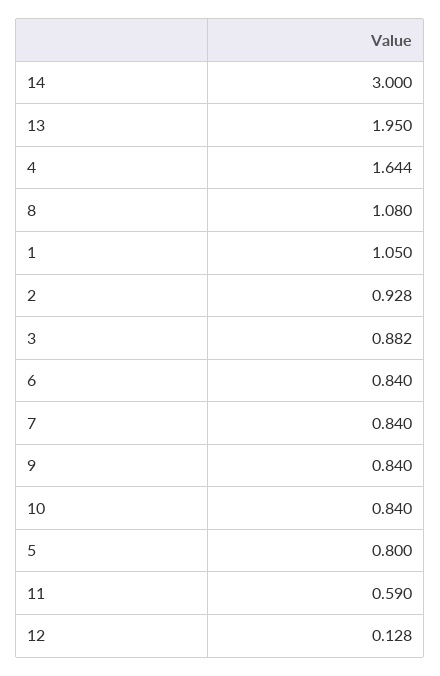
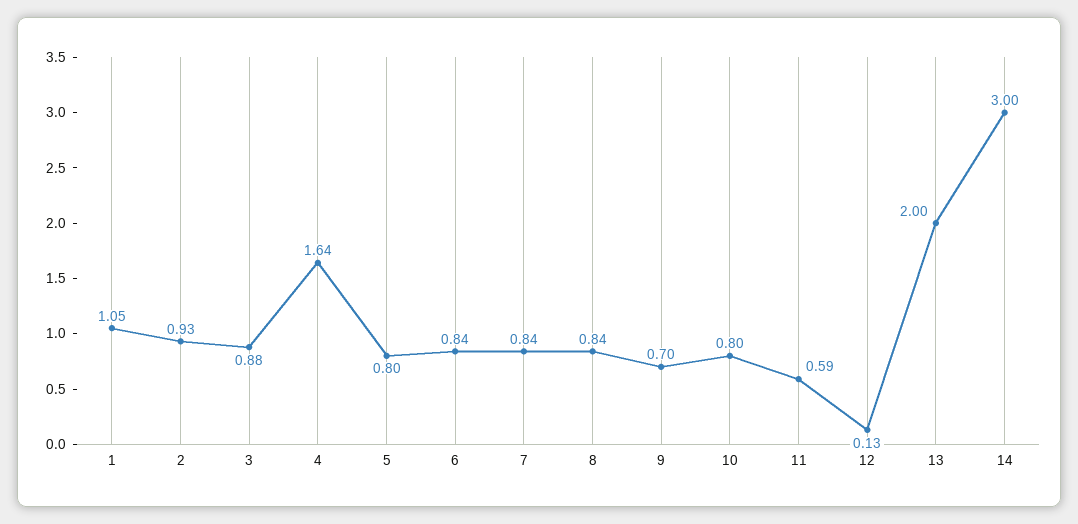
13: 1.95 -> 2
8: 1.08 -> 0.84
9: 0.84 -> 0.7
10: 0.84 -> 0.8

